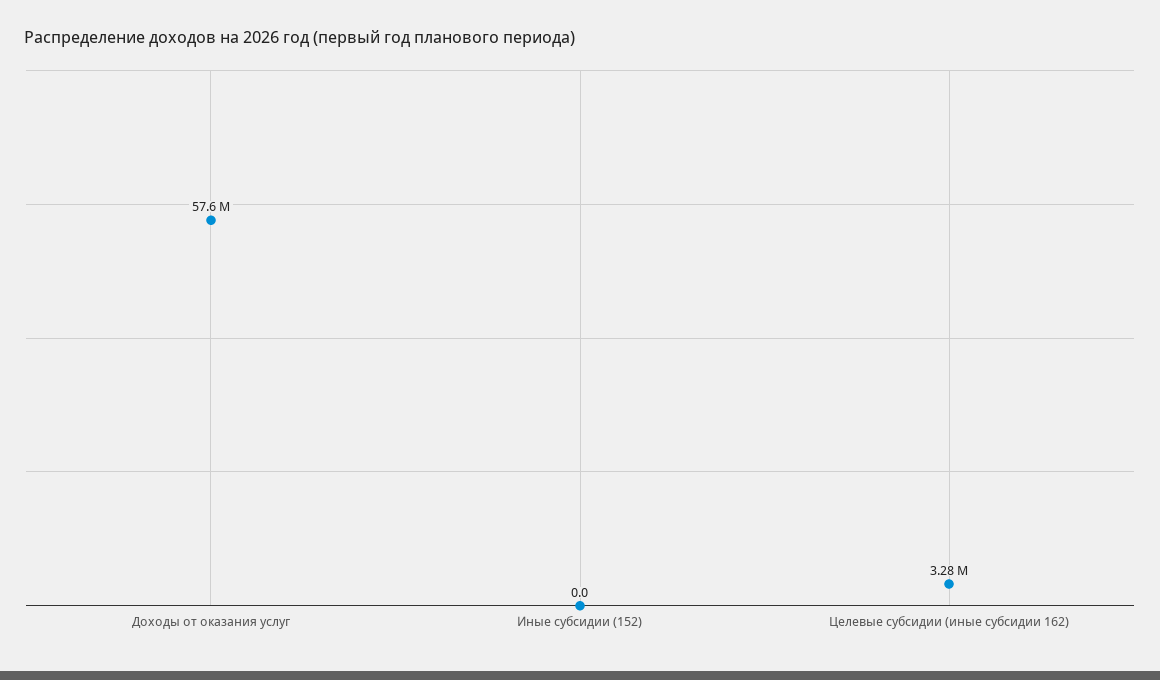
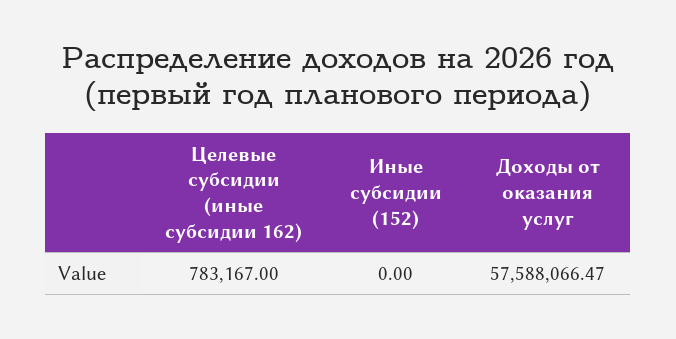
Целевые субсидии (иные субсидии 162): 3280000 -> 783167

